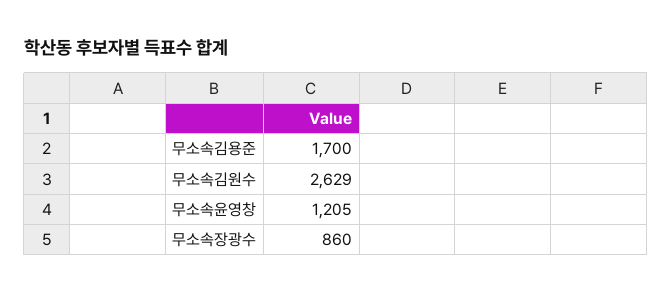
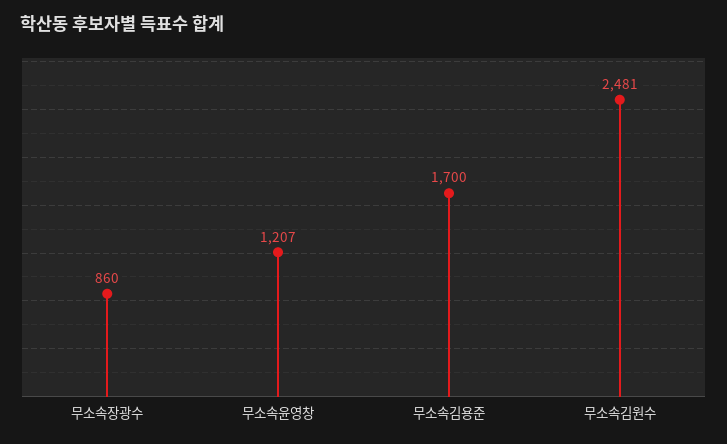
무소속김원수: 2629 -> 2481
무소속윤영창: 1205 -> 1207

